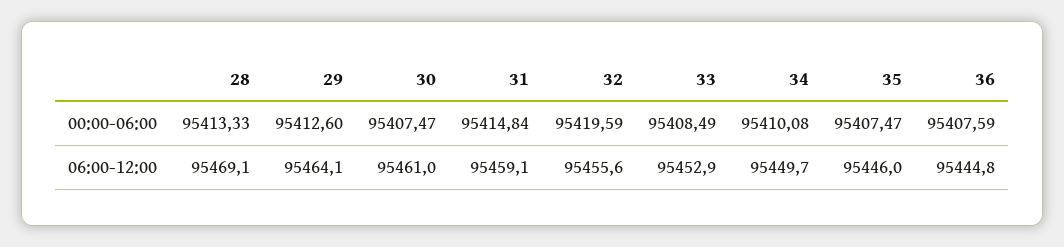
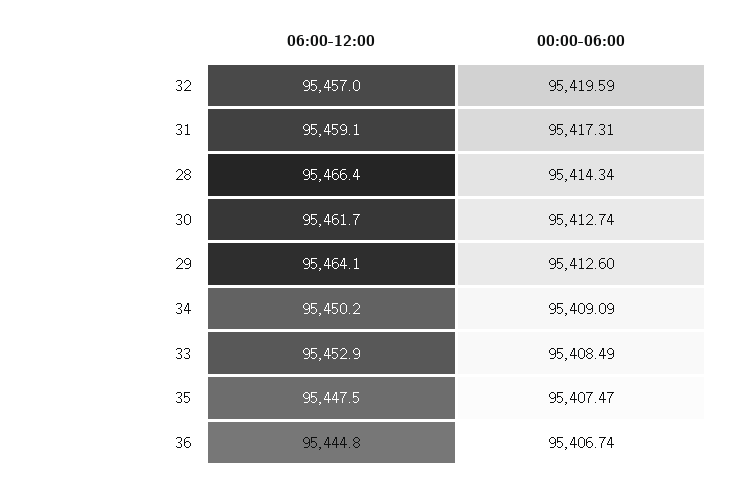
28, 00:00-06:00: 95413.33 -> 95414.34
30, 00:00-06:00: 95407.47 -> 95412.74
31, 00:00-06:00: 95414.84 -> 95417.31
34, 00:00-06:00: 95410.08 -> 95409.09
36, 00:00-06:00: 95407.59 -> 95406.74
28, 06:00-12:00: 95469.1 -> 95466.4
30, 06:00-12:00: 95461 -> 95461.7
32, 06:00-12:00: 95455.6 -> 95457
34, 06:00-12:00: 95449.7 -> 95450.2
35, 06:00-12:00: 95446 -> 95447.5

